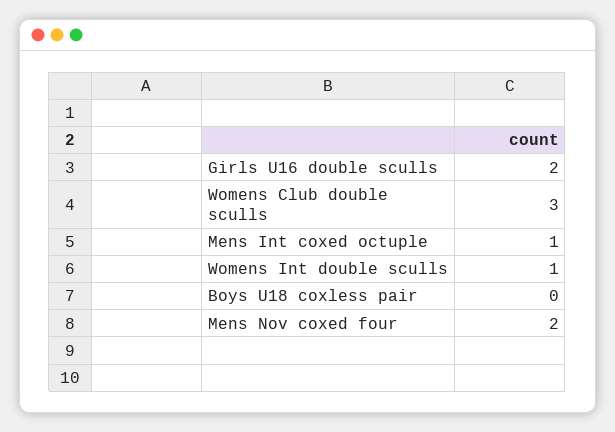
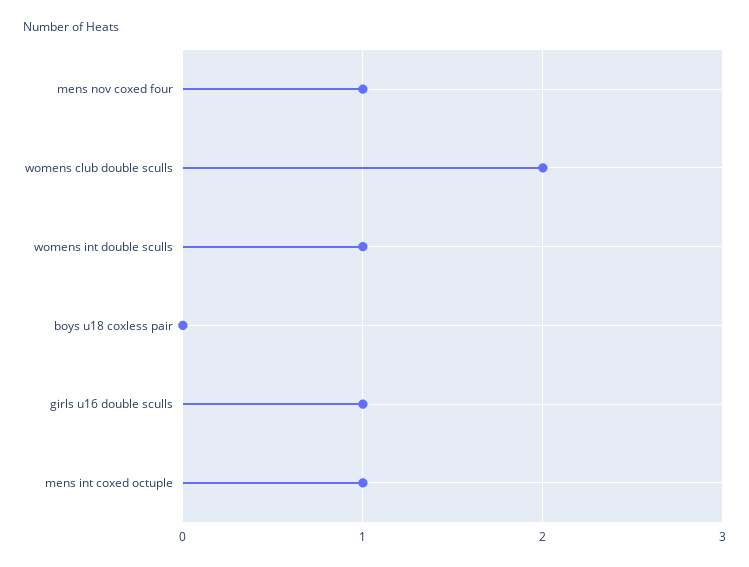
Girls U16 double sculls: 2 -> 1
Womens Club double sculls: 3 -> 2
Mens Nov coxed four: 2 -> 1

